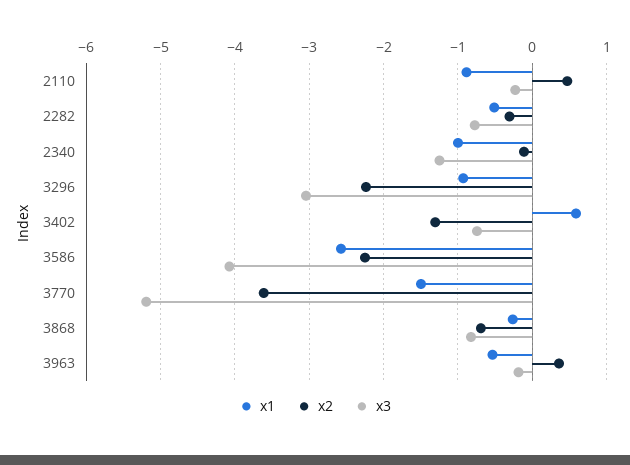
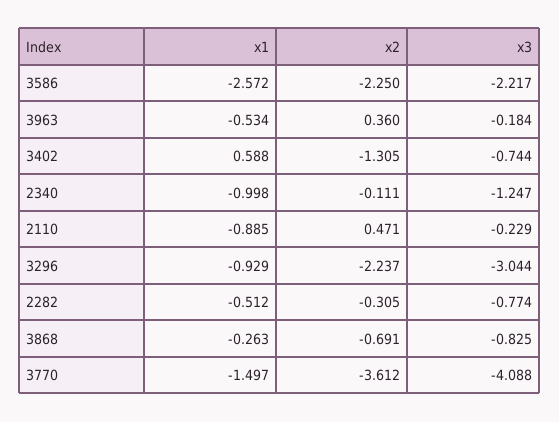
x3, 3586: -4.1 -> -2.217
x3, 3770: -5.2 -> -4.088

